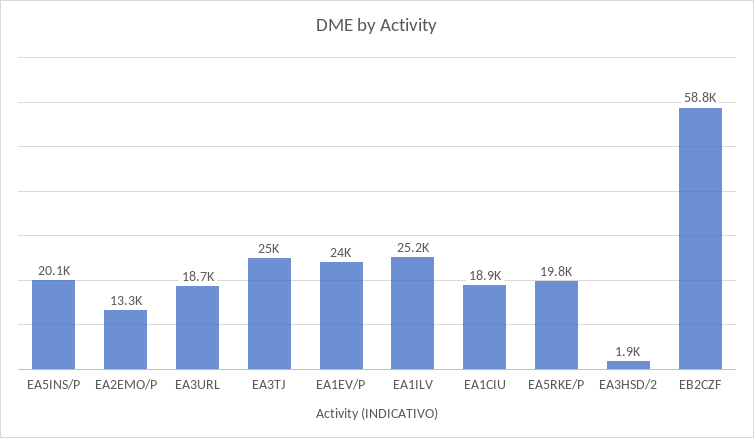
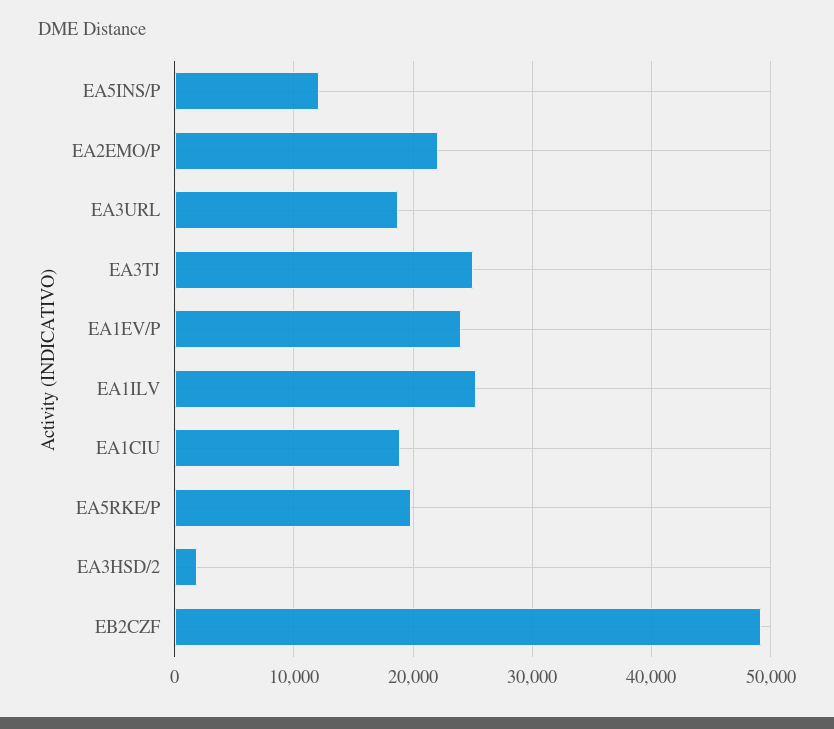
EA5INS/P: 20100 -> 12000
EA2EMO/P: 13300 -> 22000
EB2CZF: 58800 -> 49000

